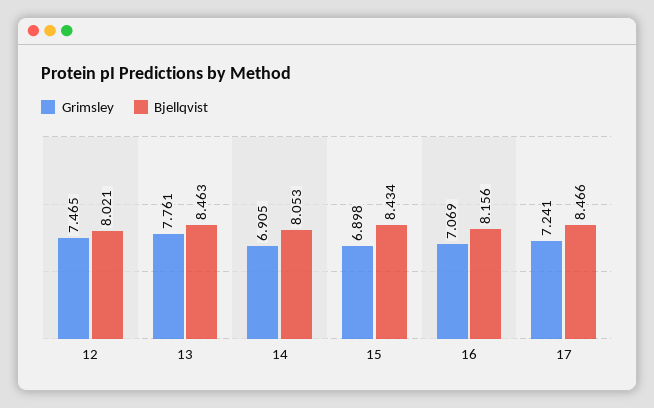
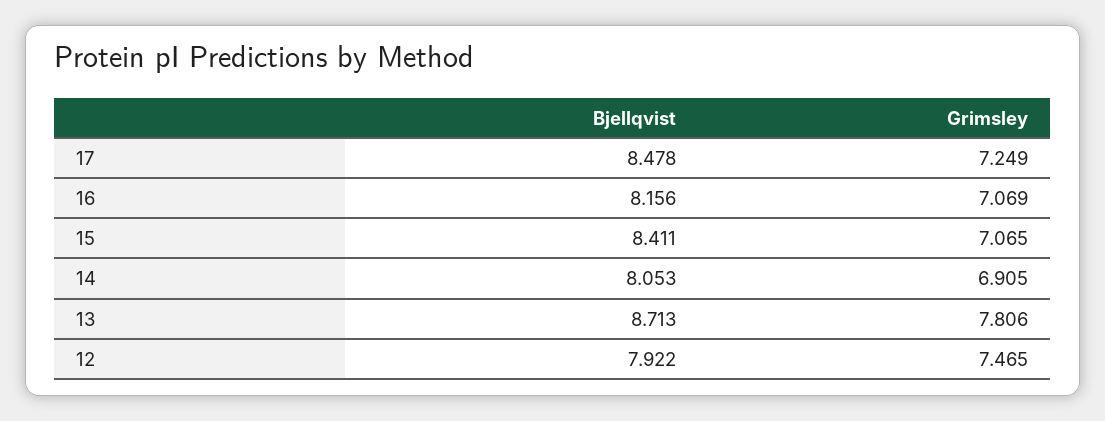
Bjellqvist, 12: 8.021 -> 7.922
Grimsley, 13: 7.761 -> 7.806
Bjellqvist, 13: 8.463 -> 8.713
Grimsley, 15: 6.898 -> 7.065
Bjellqvist, 15: 8.434 -> 8.411
Grimsley, 17: 7.241 -> 7.249
Bjellqvist, 17: 8.466 -> 8.478

